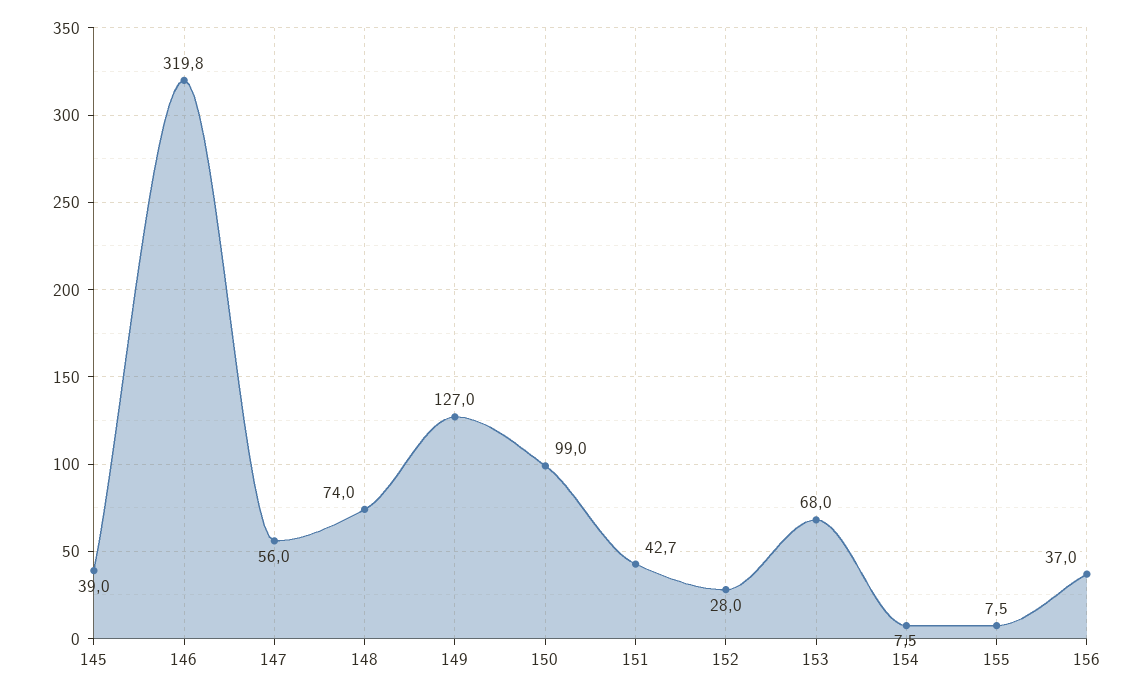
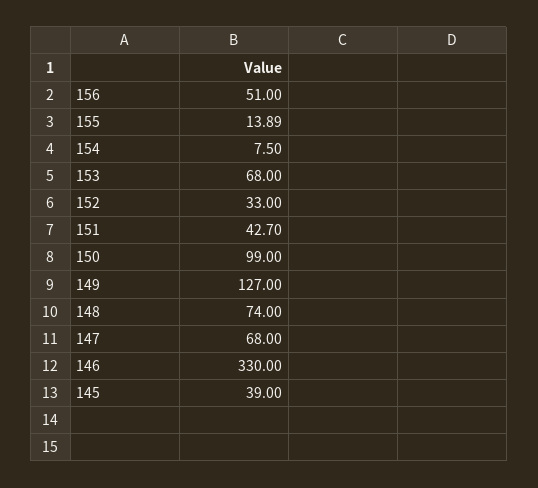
146: 319.8 -> 330
147: 56 -> 68
152: 28 -> 33
155: 7.5 -> 13.89
156: 37 -> 51

